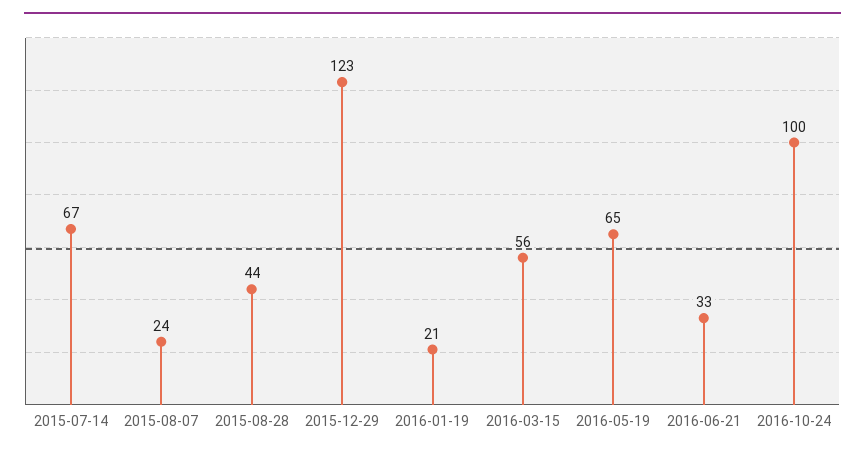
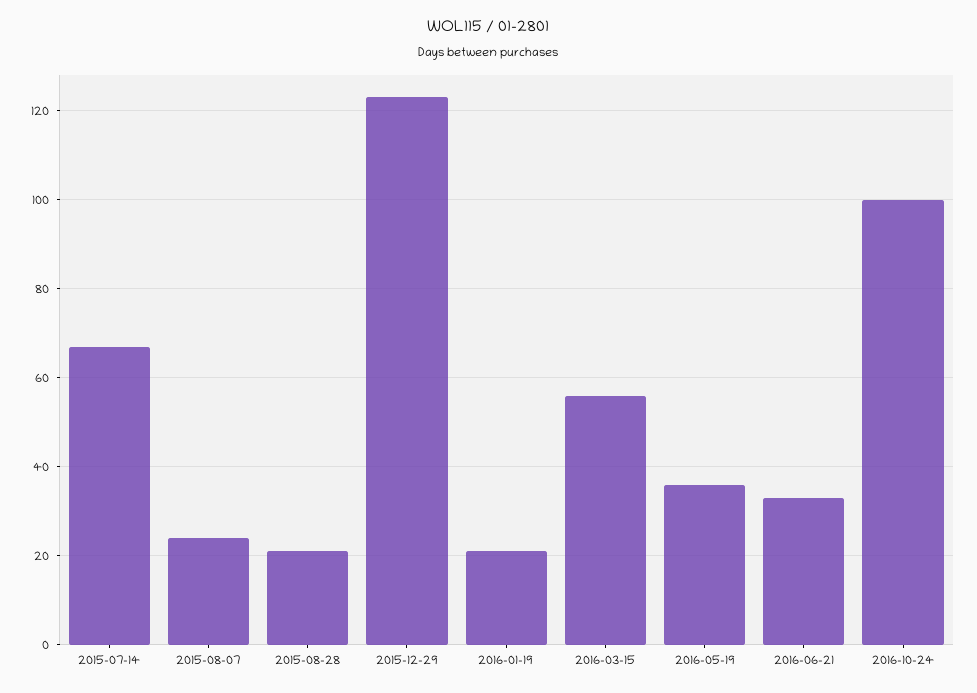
2015-08-28: 44 -> 20
2016-05-19: 65 -> 35

